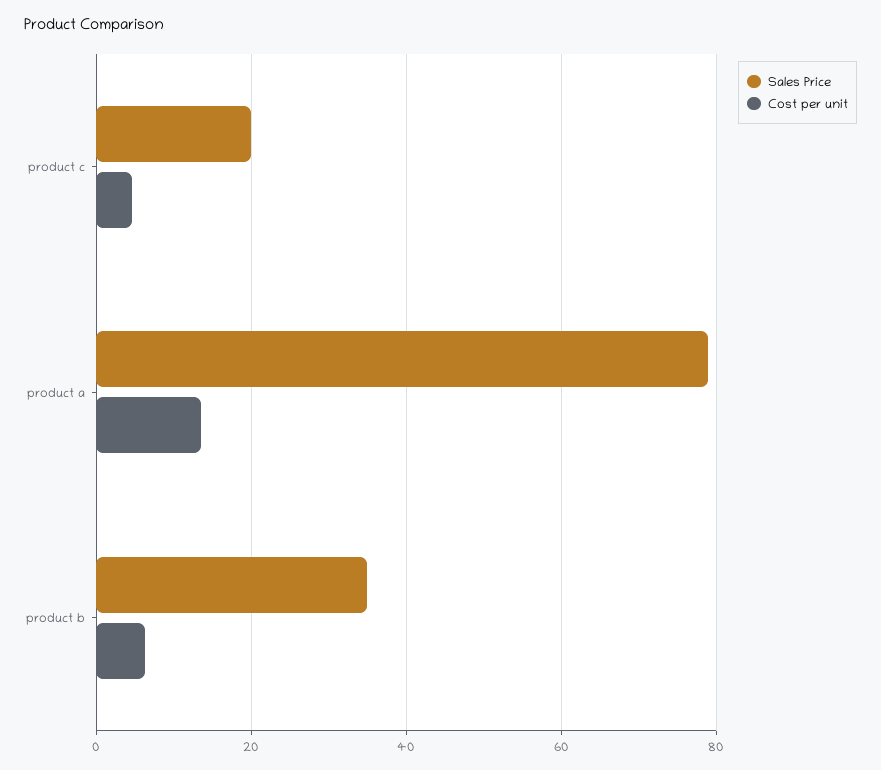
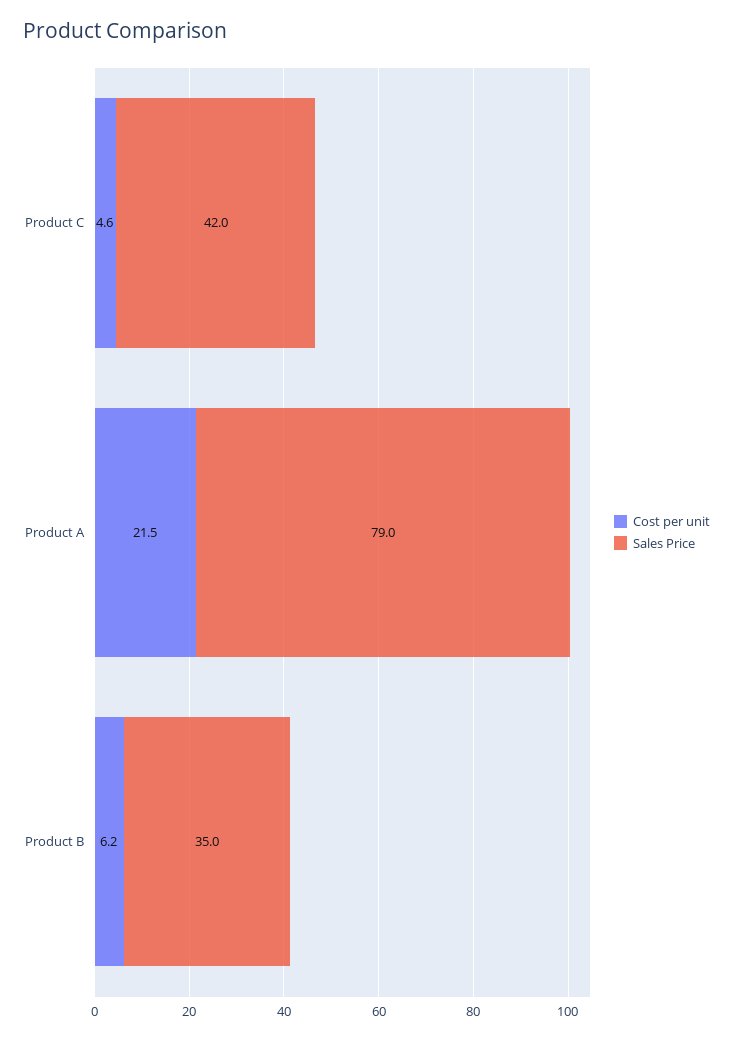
Sales Price, product c: 20 -> 42
Cost per unit, product a: 14 -> 21.5

